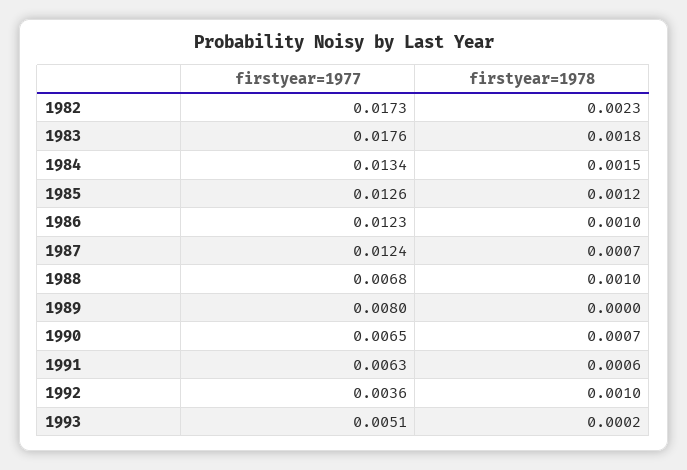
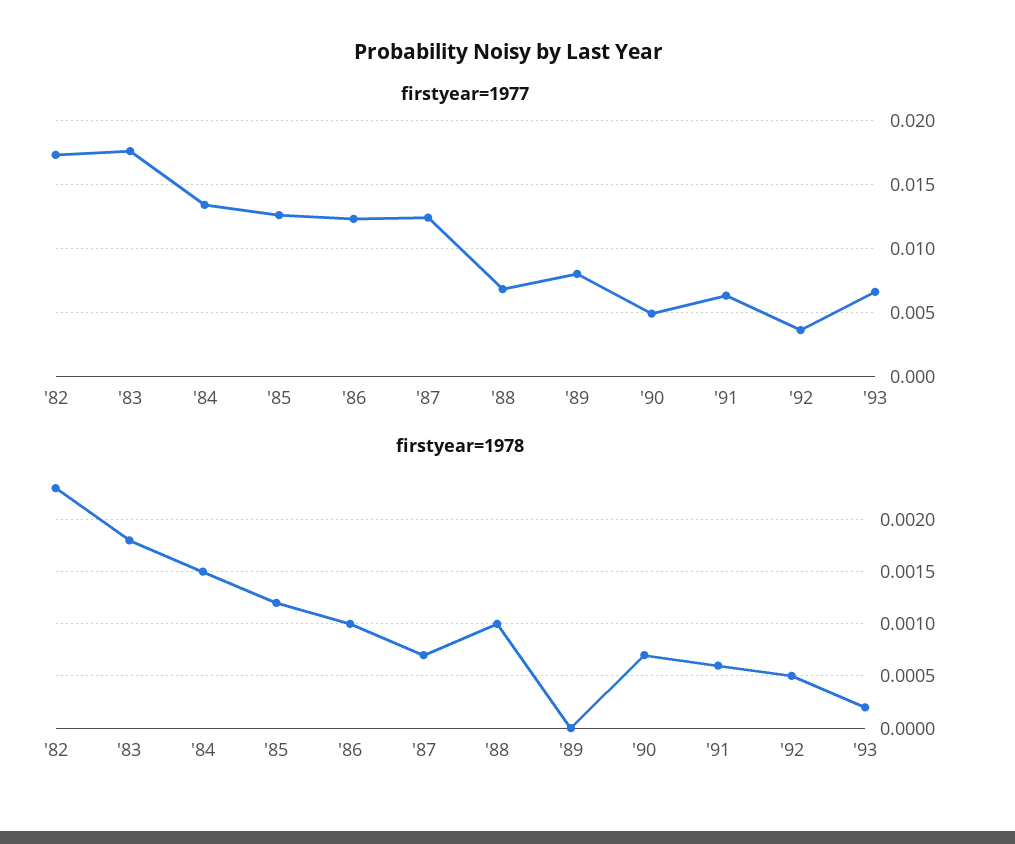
firstyear=1977, 1990: 0.0065 -> 0.005
firstyear=1978, 1992: 0.001 -> 0.0005
firstyear=1977, 1993: 0.0051 -> 0.0065

